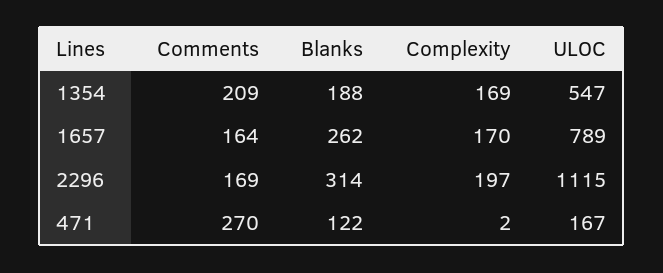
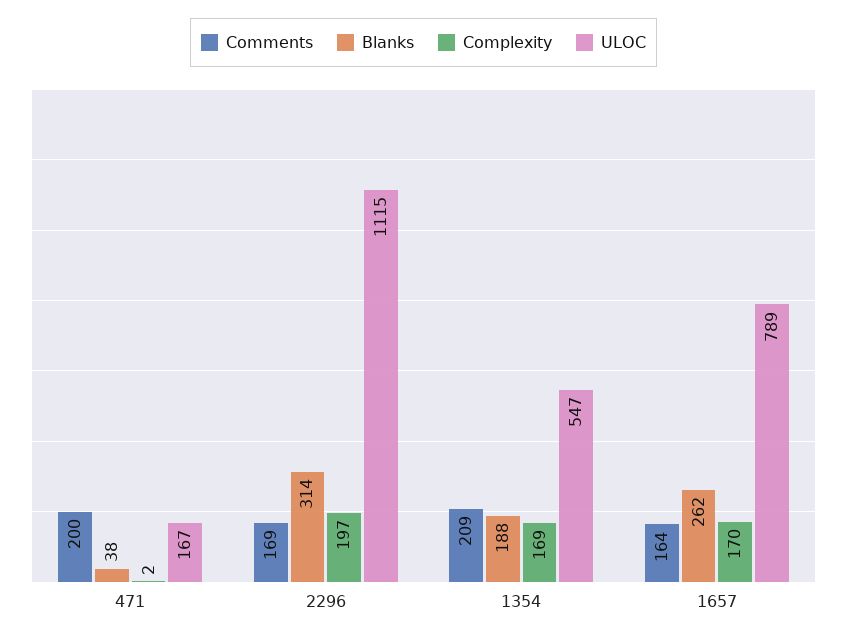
Comments, 471: 270 -> 200
Blanks, 471: 122 -> 38

